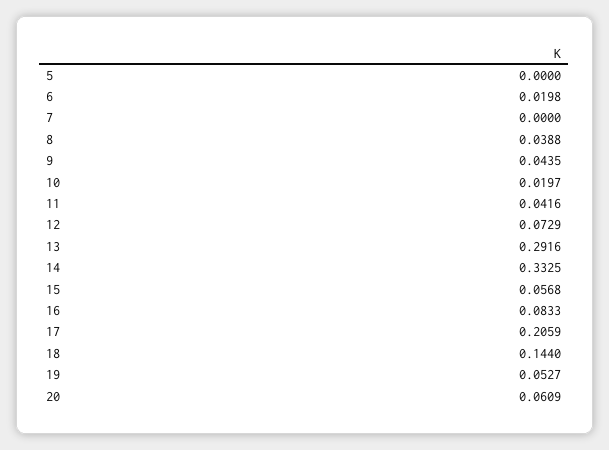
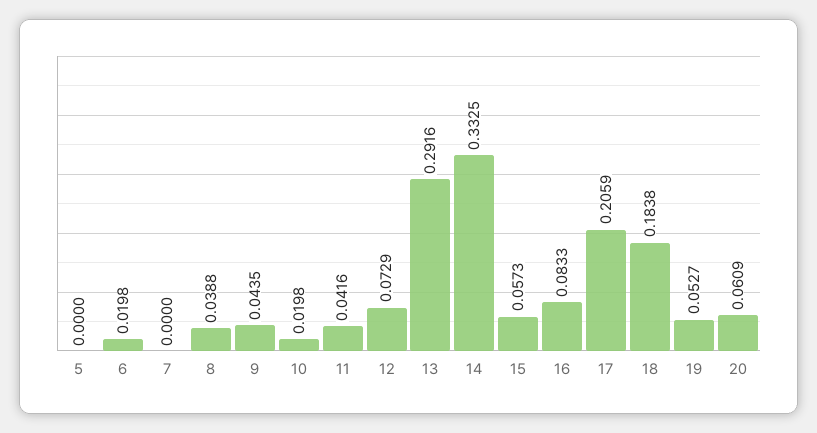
10: 0.0197 -> 0.0198
15: 0.0568 -> 0.0573
18: 0.144 -> 0.1838

